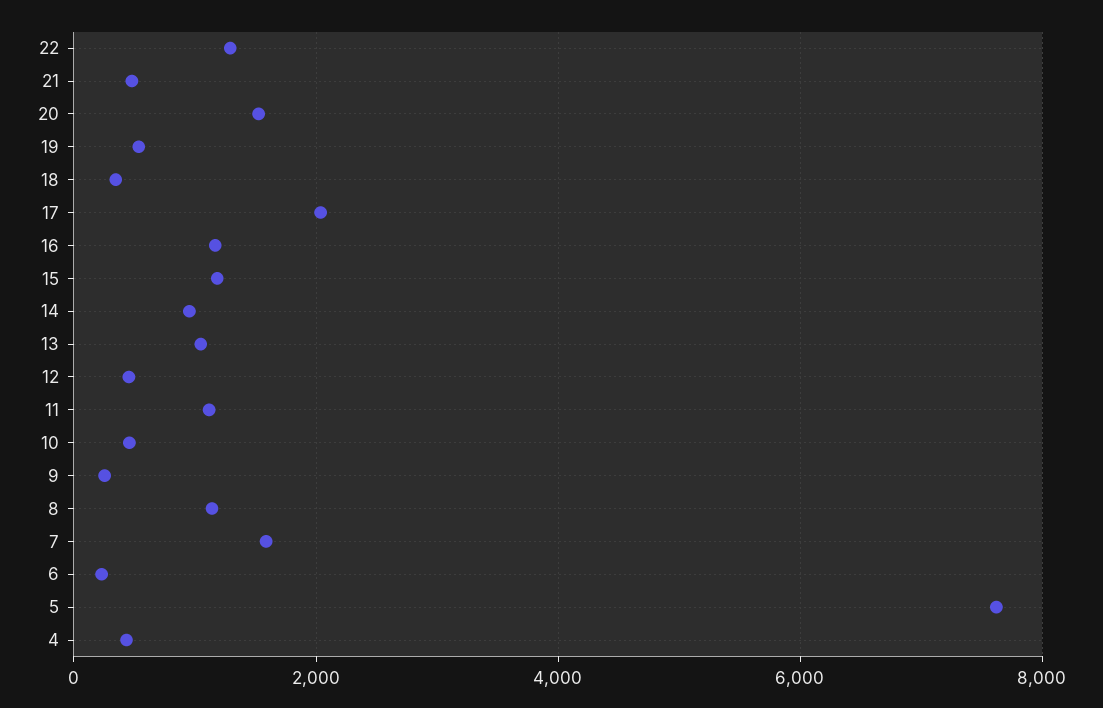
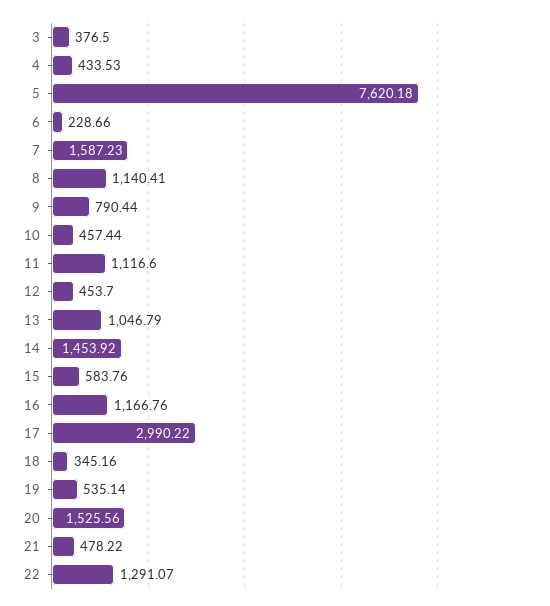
17: 2000 -> 2990.22
15: 1200 -> 583.76
14: 1000 -> 1453.92
9: 200 -> 790.44
3: none -> 376.5

